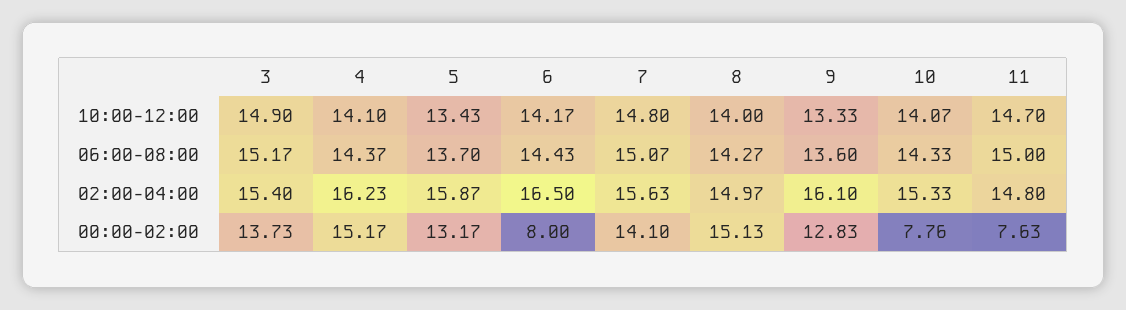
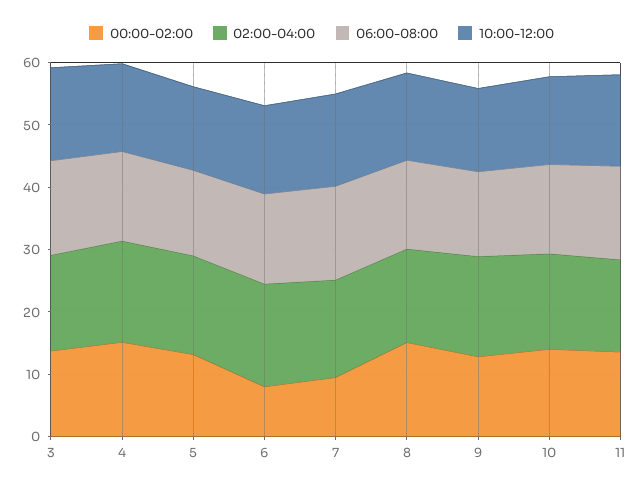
00:00-02:00, 7: 14.1 -> 10
00:00-02:00, 10: 7.76 -> 14
00:00-02:00, 11: 7.63 -> 14

